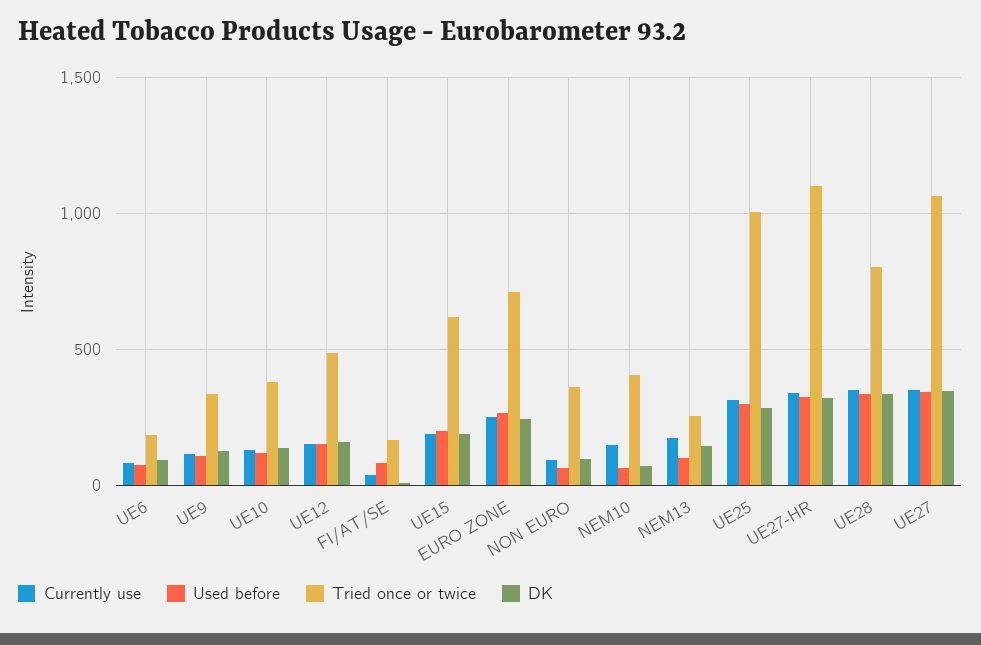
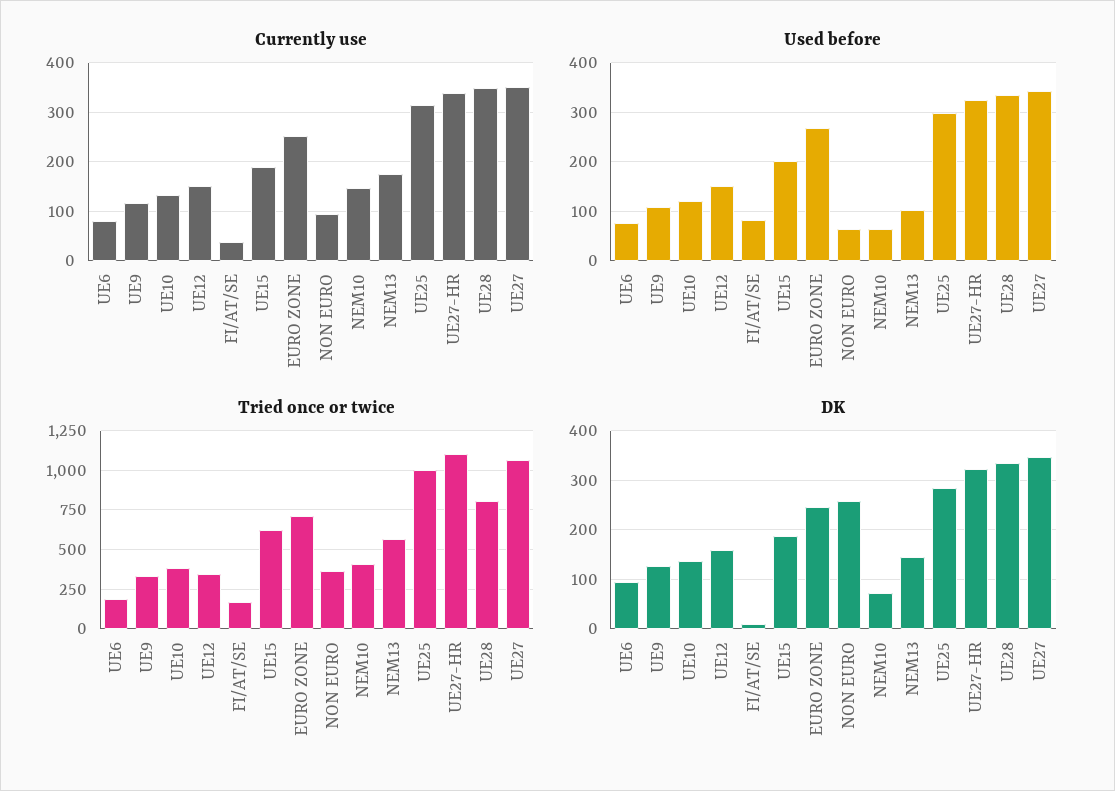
Tried once or twice, UE12: 500 -> 350
DK, NON EURO: 100 -> 260
Tried once or twice, NEM13: 250 -> 550

